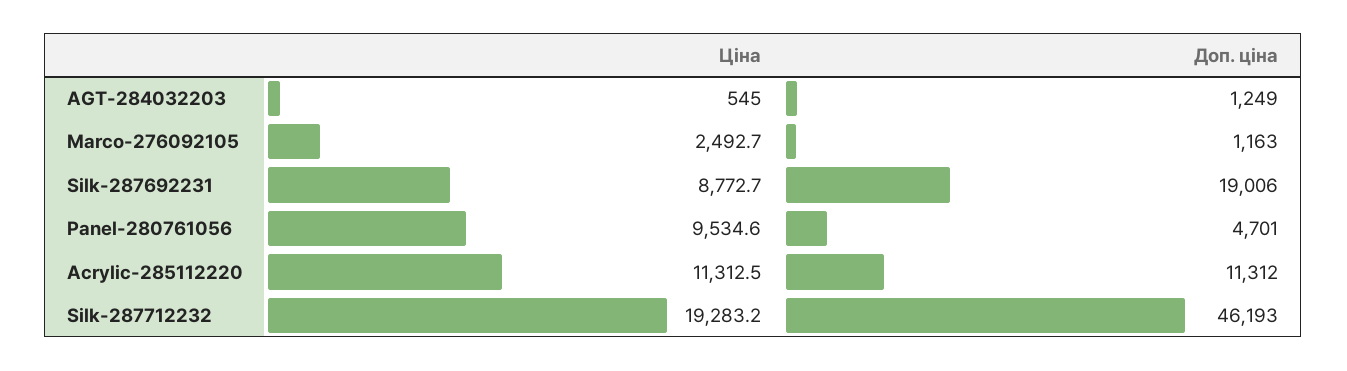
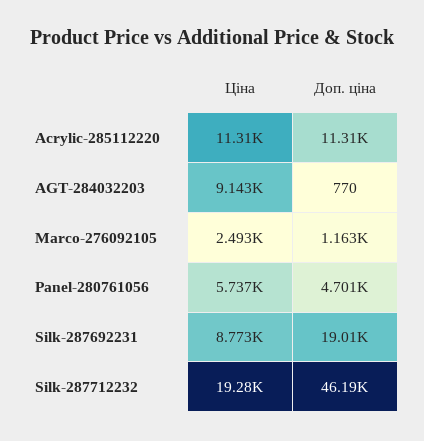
Ціна, AGT-284032203: 545 -> 9143
Доп. ціна, AGT-284032203: 1249 -> 770
Ціна, Panel-280761056: 9534.6 -> 5737

